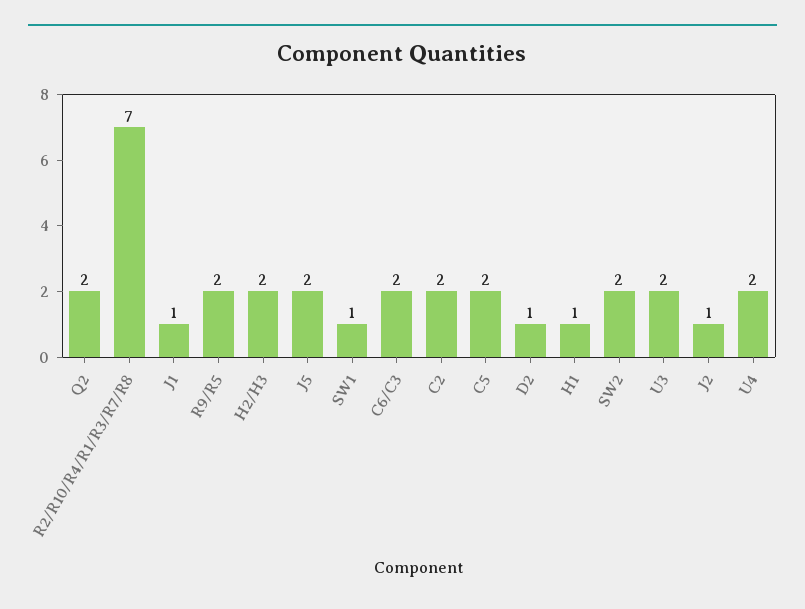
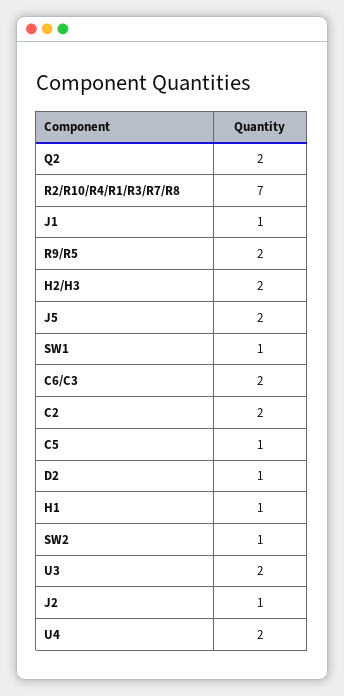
C5: 2 -> 1
SW2: 2 -> 1

